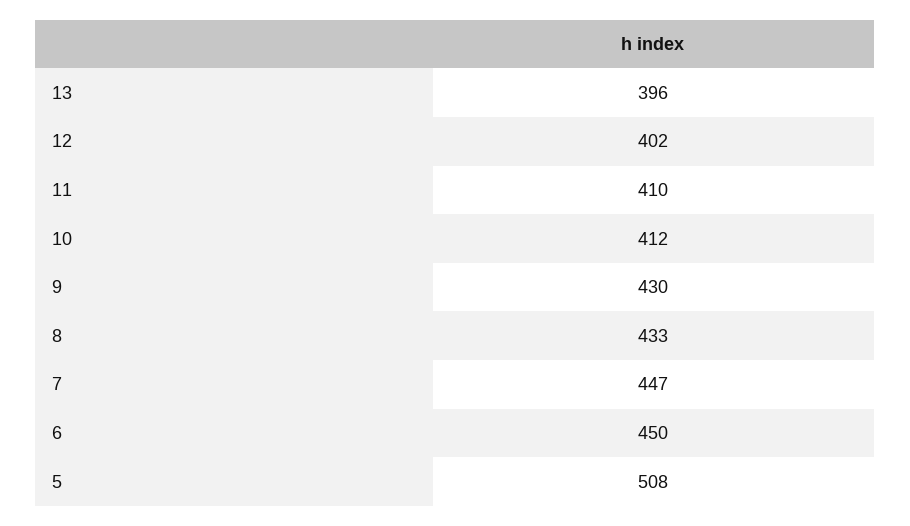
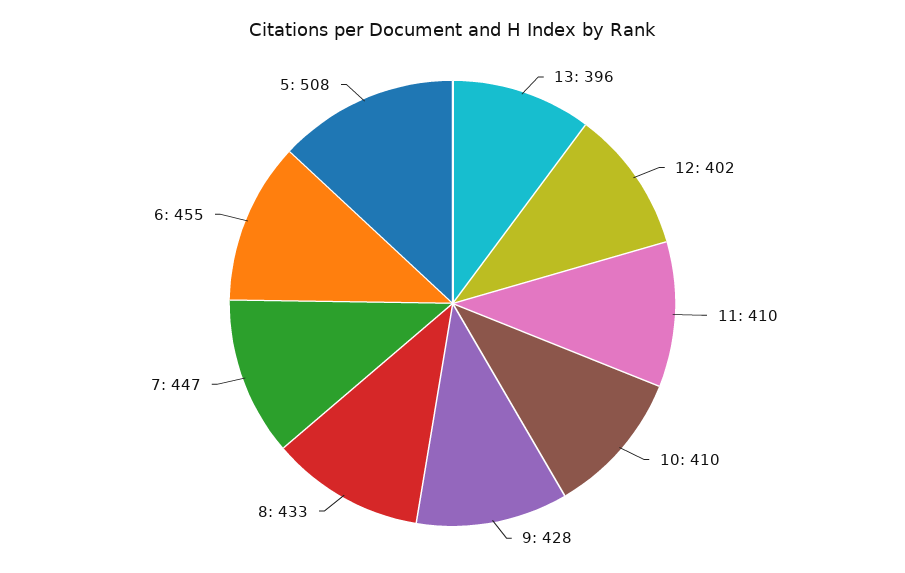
10: 412 -> 410
9: 430 -> 428
6: 450 -> 455

